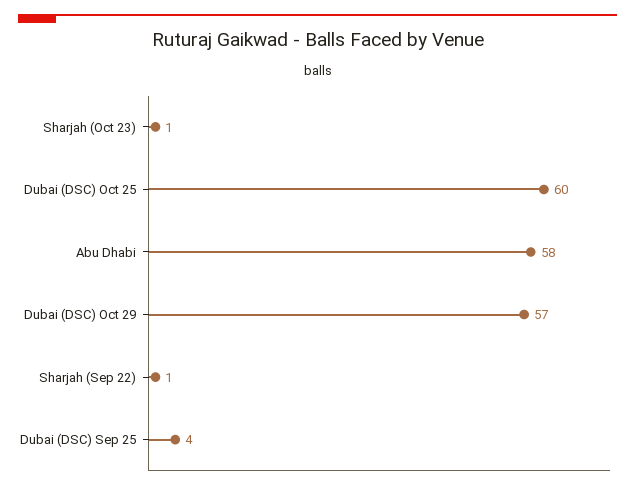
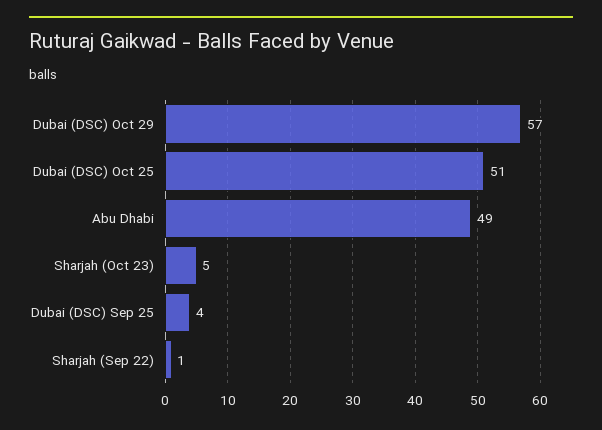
Sharjah (Oct 23): 1 -> 5
Dubai (DSC) Oct 25: 60 -> 51
Abu Dhabi: 58 -> 49

